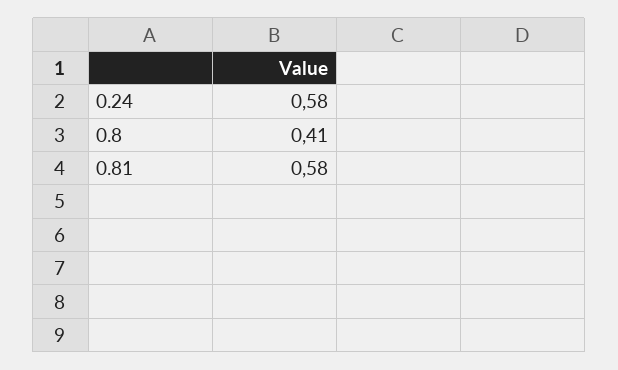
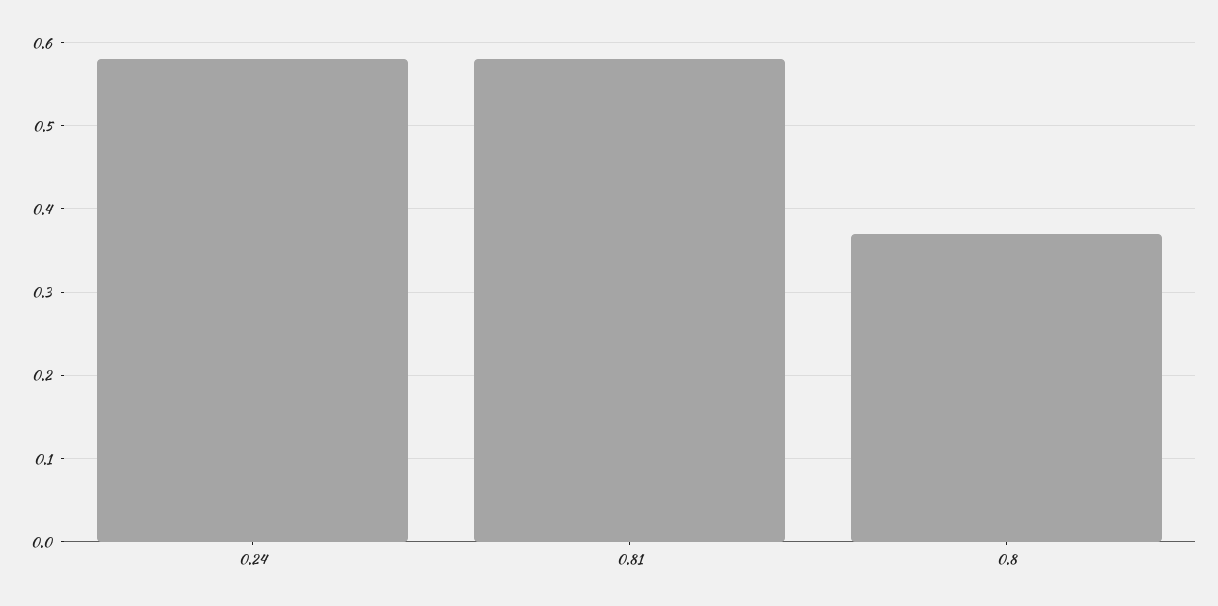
0.8: 0.41 -> 0.37

